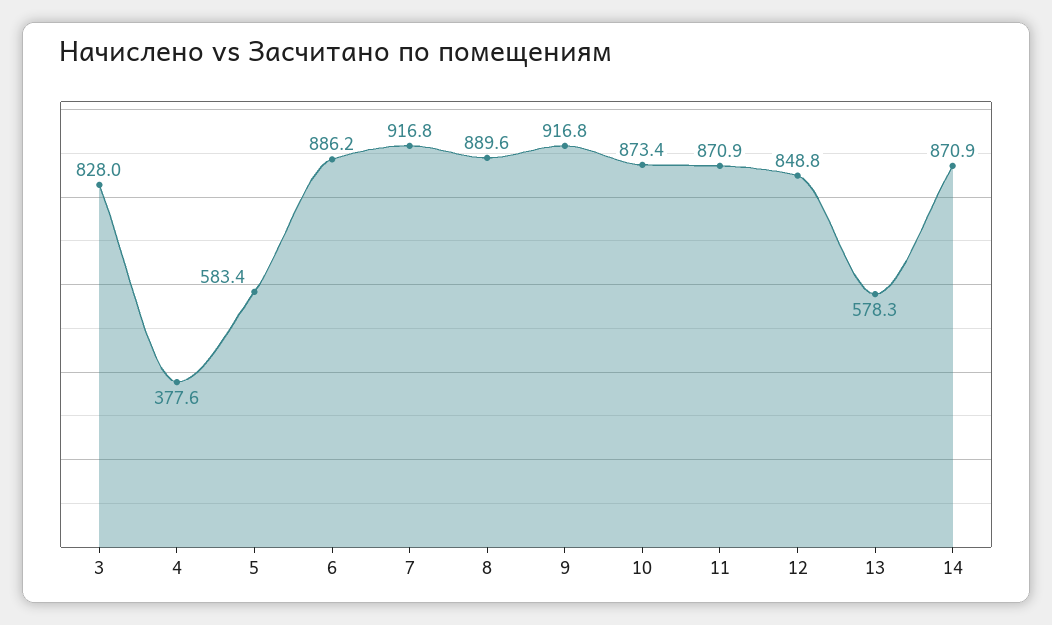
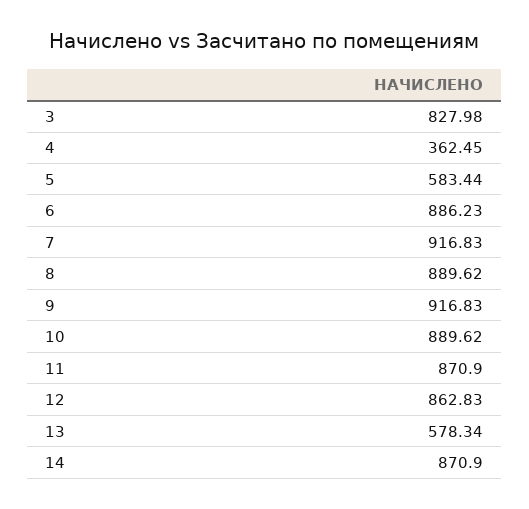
4: 377.6 -> 362.45
10: 873.4 -> 889.62
12: 848.8 -> 862.83

